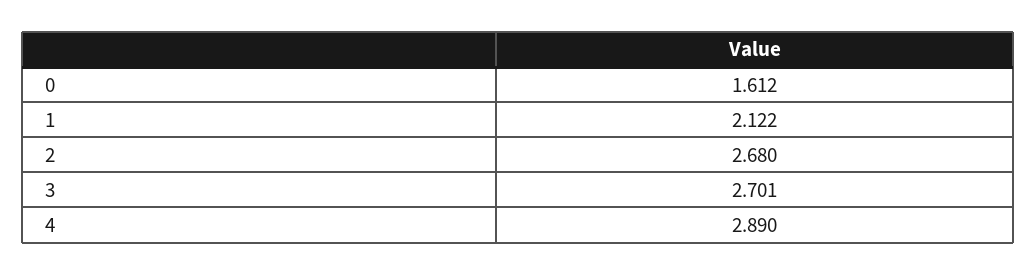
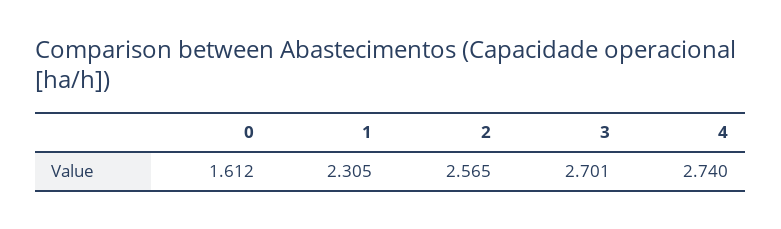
1: 2.122 -> 2.305
2: 2.68 -> 2.565
4: 2.89 -> 2.74

